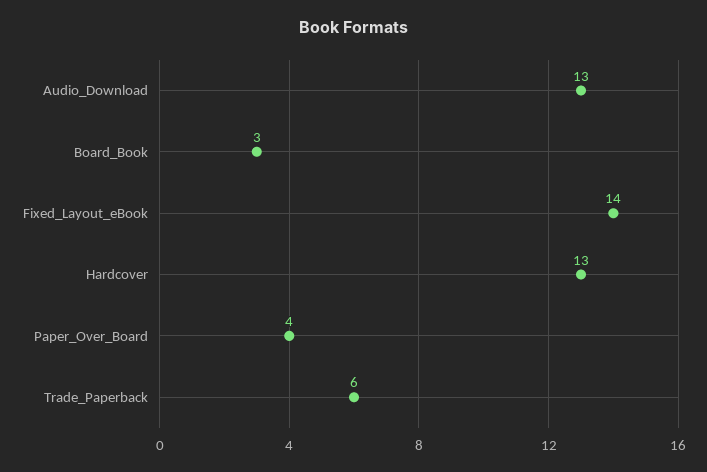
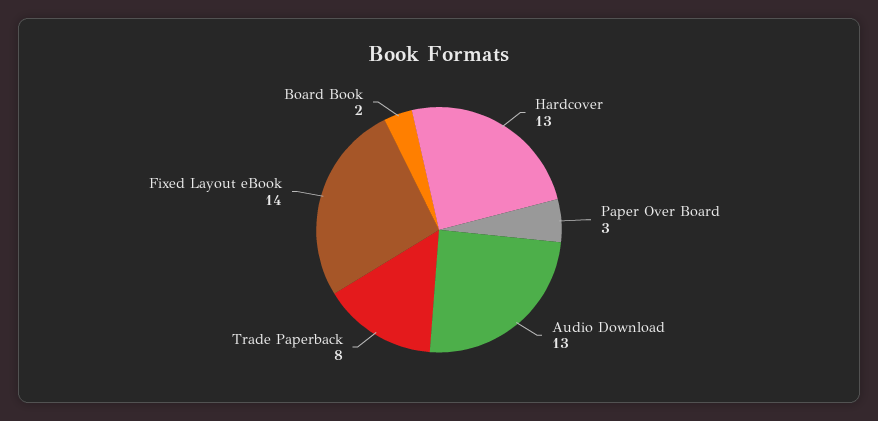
Board_Book: 3 -> 2
Paper_Over_Board: 4 -> 3
Trade_Paperback: 6 -> 8

